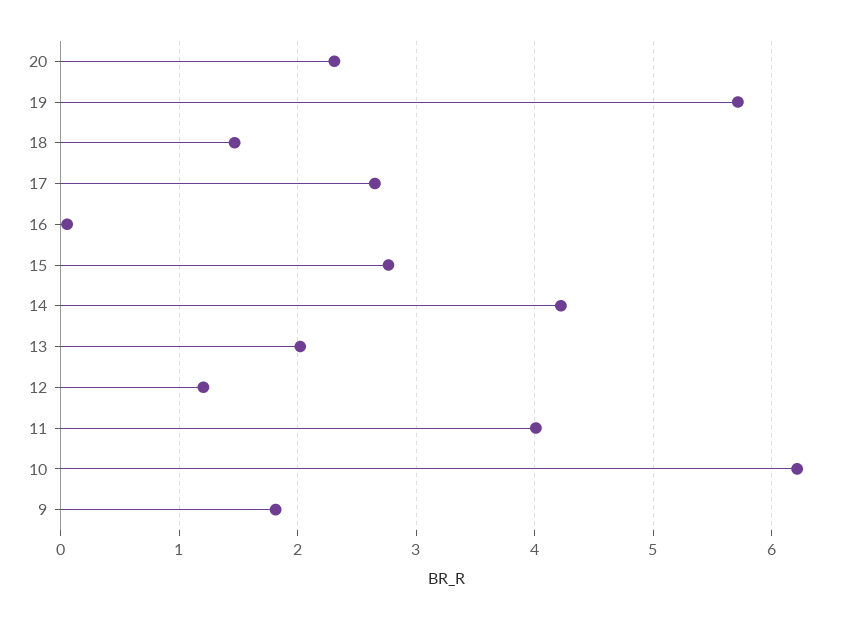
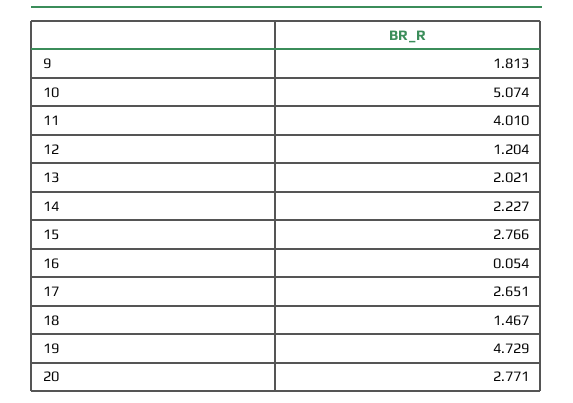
20: 2.3 -> 2.771
19: 5.7 -> 4.729
14: 4.2 -> 2.227
10: 6.2 -> 5.074

